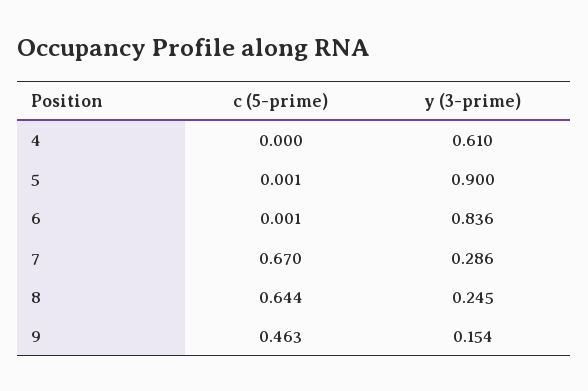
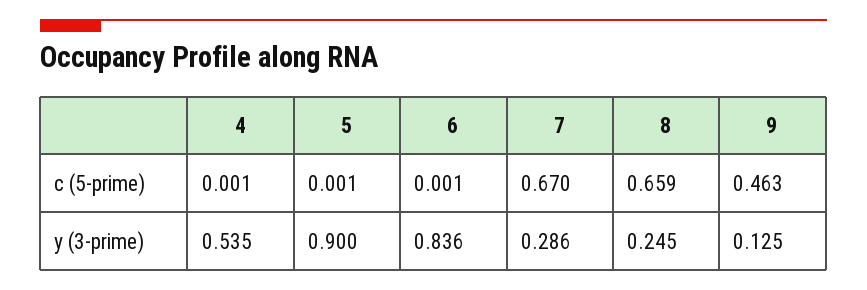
c (5-prime), 4: 0 -> 0.001
y (3-prime), 4: 0.61 -> 0.535
c (5-prime), 8: 0.644 -> 0.659
y (3-prime), 9: 0.154 -> 0.125

